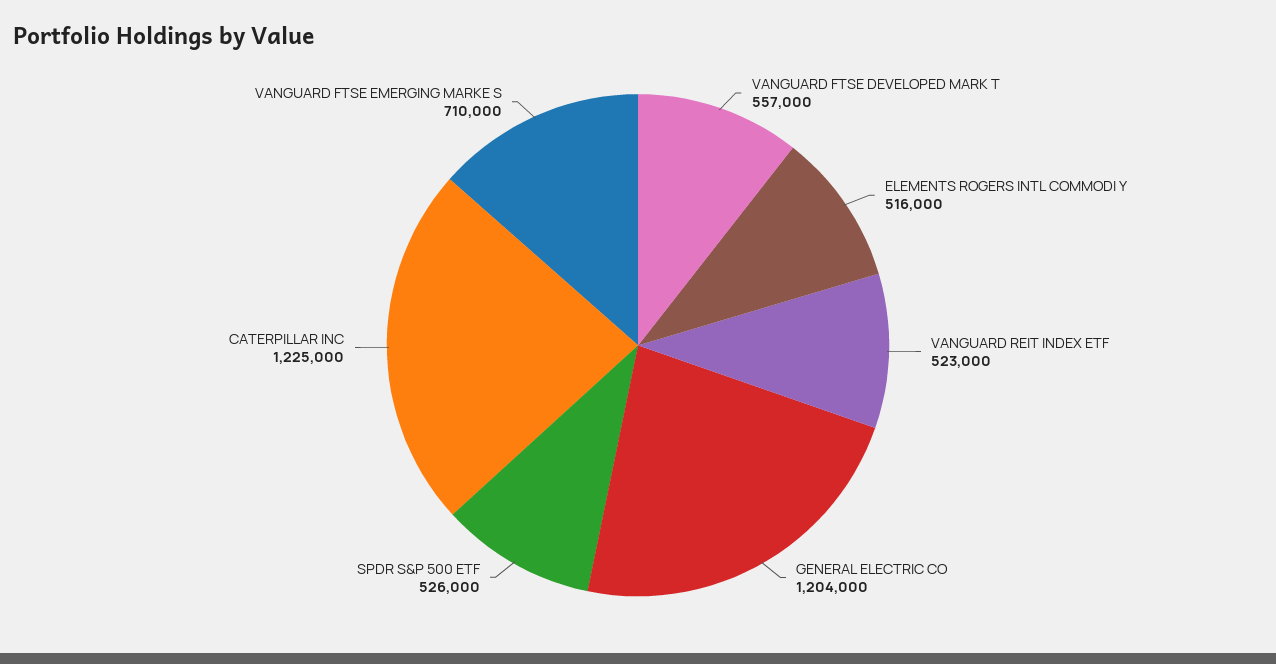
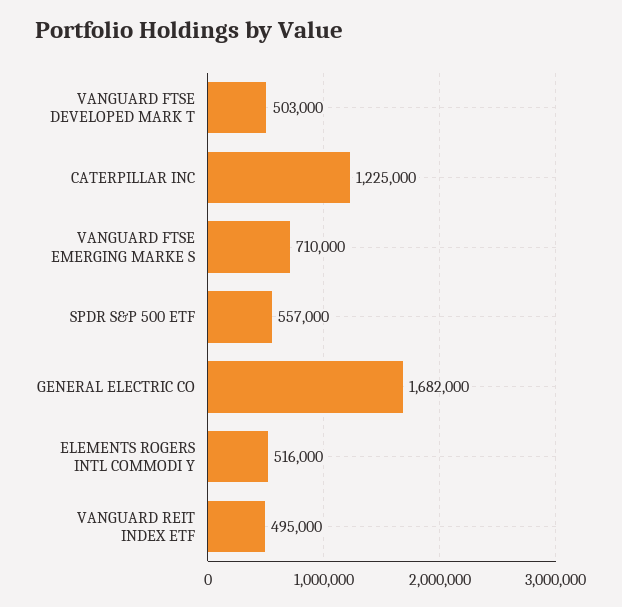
VANGUARD FTSE DEVELOPED MARK T: 557000 -> 503000
VANGUARD REIT INDEX ETF: 523000 -> 495000
GENERAL ELECTRIC CO: 1204000 -> 1682000
SPDR S&P 500 ETF: 526000 -> 557000

